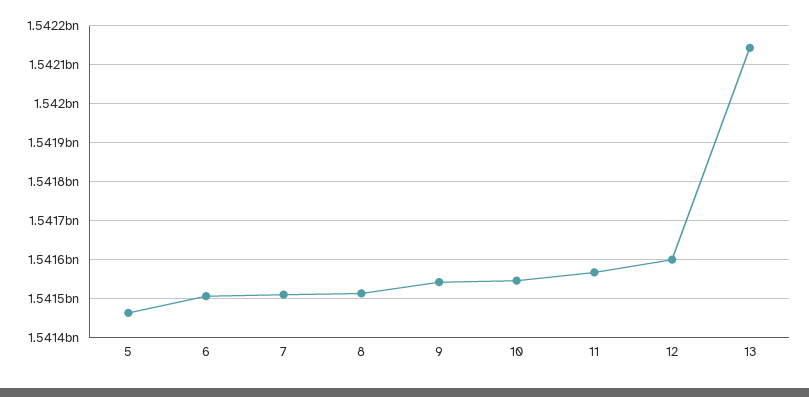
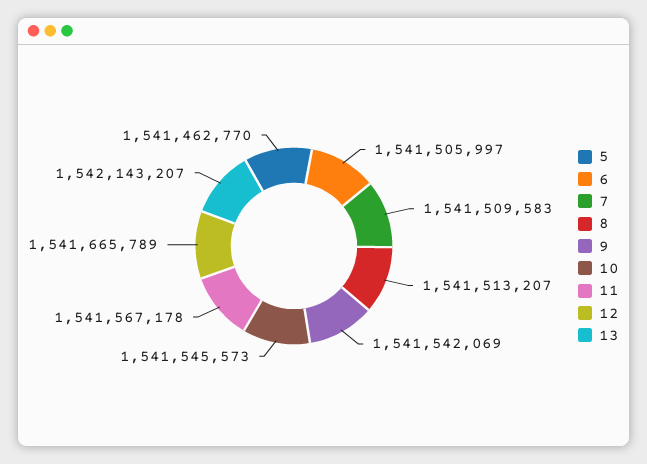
12: 1541600000 -> 1541665789

